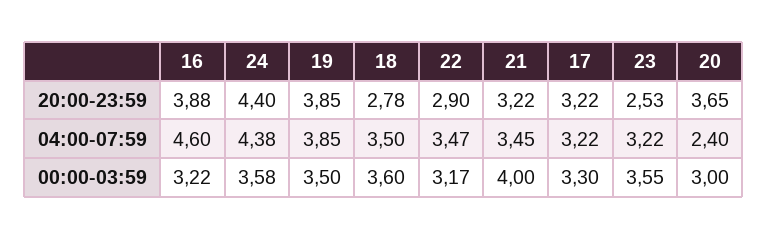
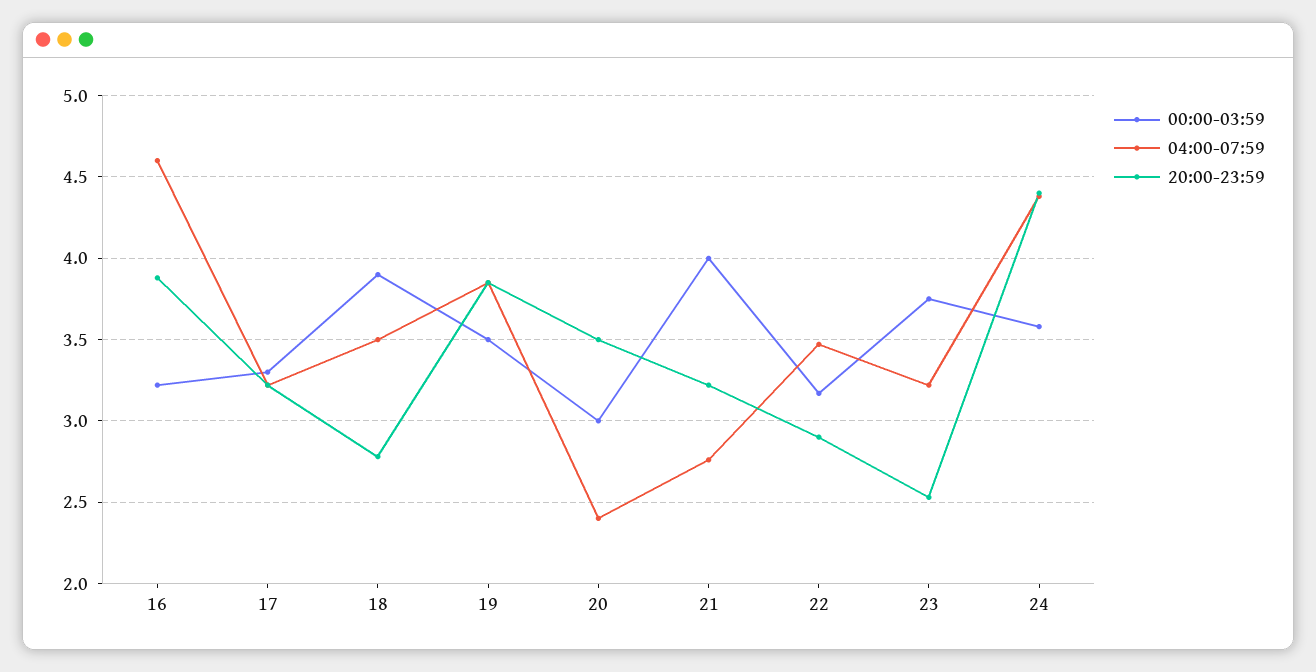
20:00-23:59, 20: 3.65 -> 3.5
04:00-07:59, 21: 3.45 -> 2.75
00:00-03:59, 18: 3.6 -> 3.9
00:00-03:59, 23: 3.55 -> 3.75

